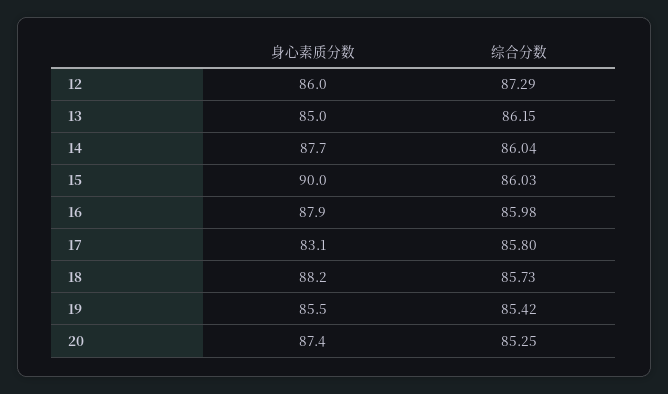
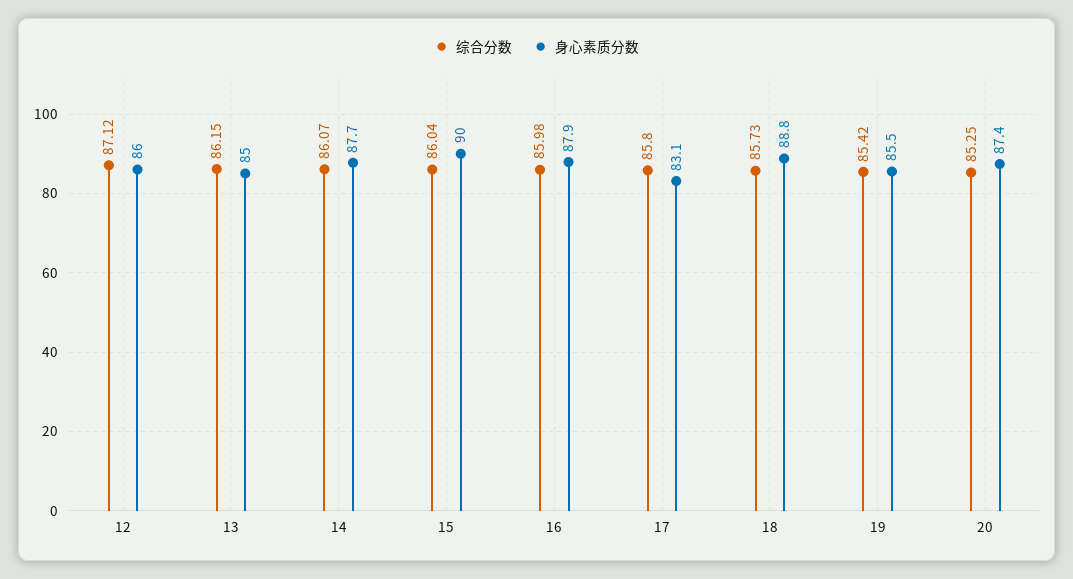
综合分数, 12: 87.29 -> 87.12
综合分数, 14: 86.04 -> 86.07
综合分数, 15: 86.03 -> 86.04
身心素质分数, 18: 88.2 -> 88.8

